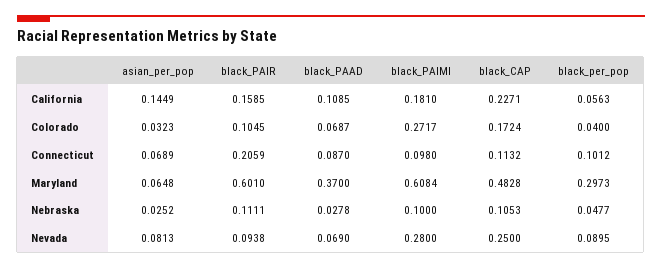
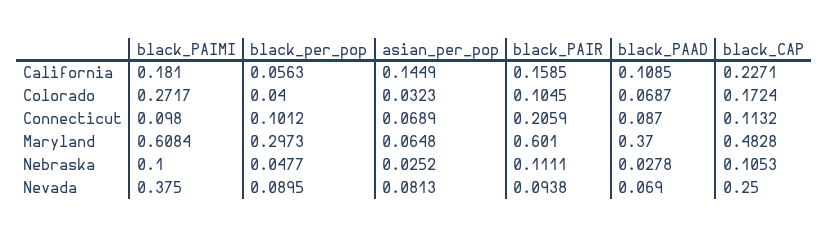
black_PAIMI, Nevada: 0.28 -> 0.375

